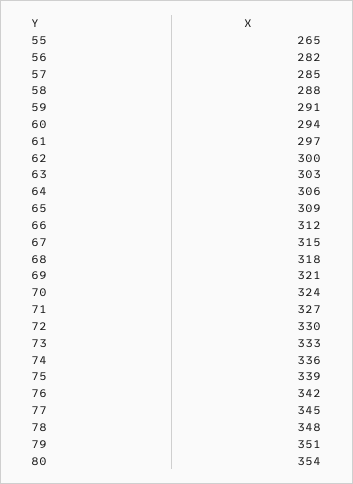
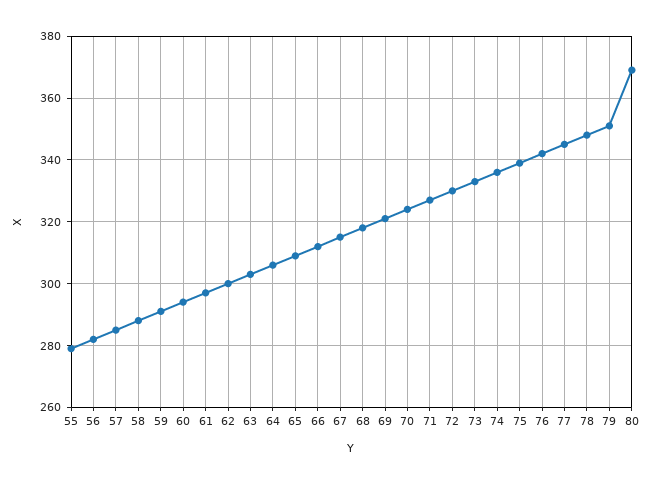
55: 265 -> 280
80: 354 -> 370

